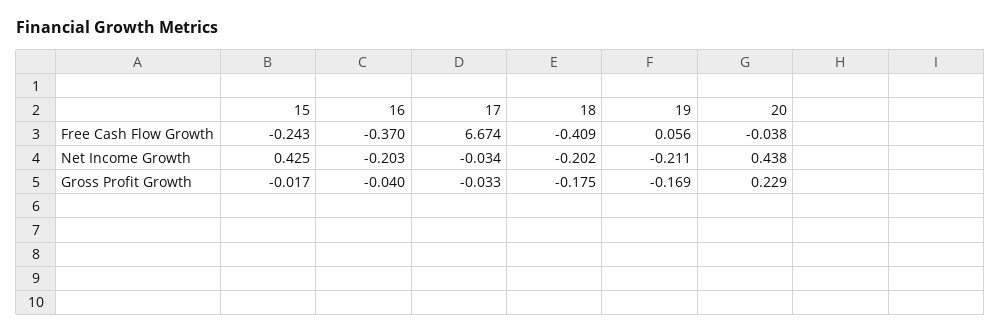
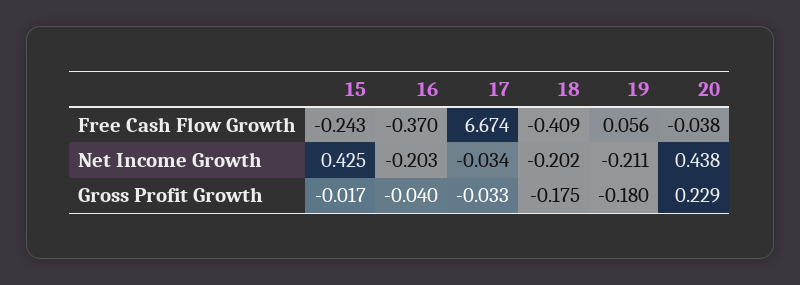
19, Gross Profit Growth: -0.169 -> -0.18

